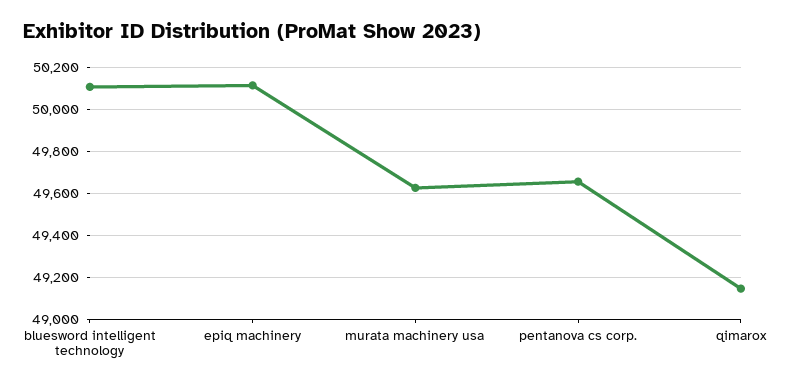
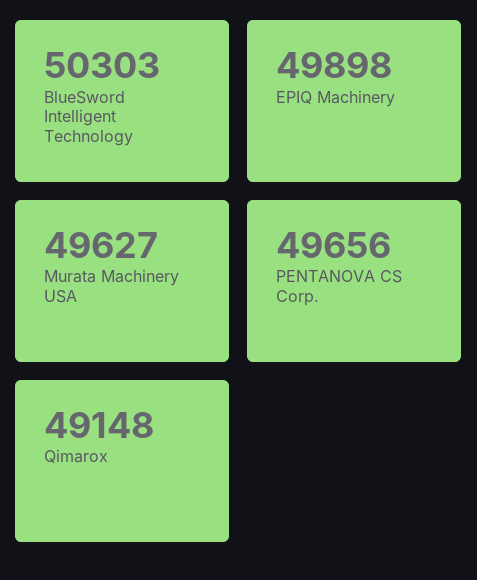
bluesword intelligent technology: 50100 -> 50303
epiq machinery: 50100 -> 49898

